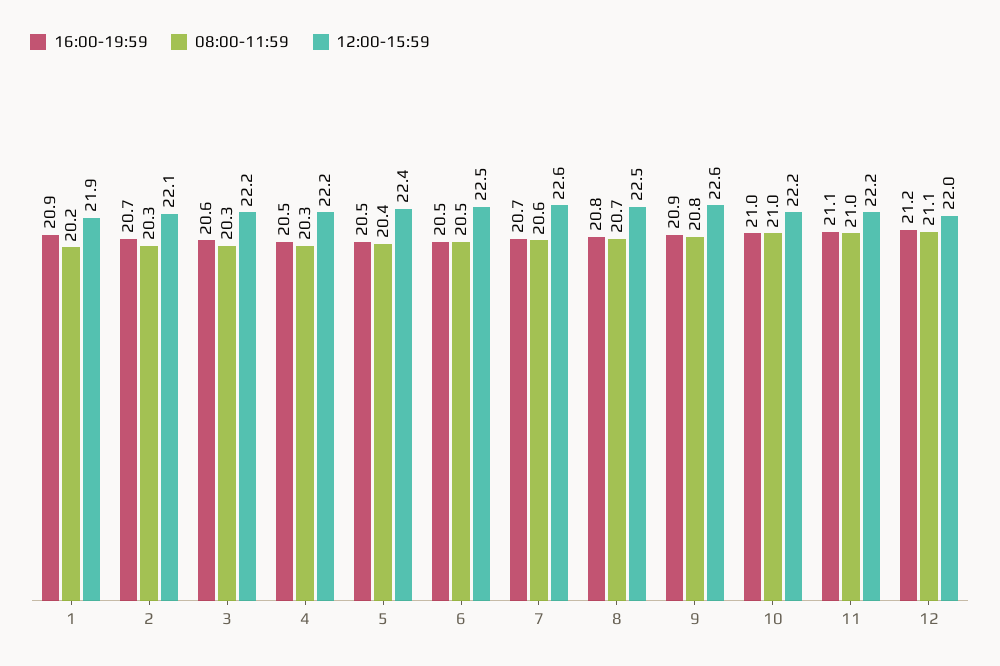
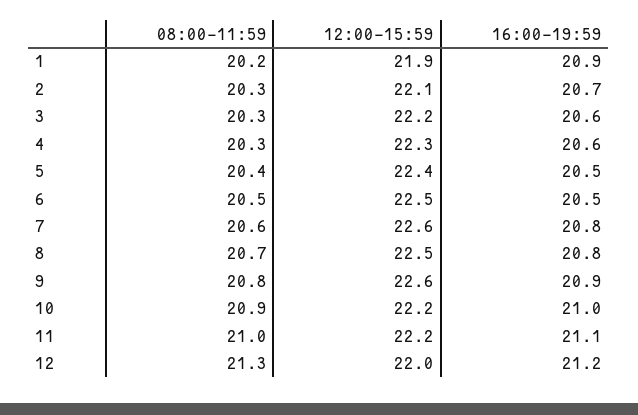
16:00-19:59, 4: 20.5 -> 20.6
12:00-15:59, 4: 22.2 -> 22.3
16:00-19:59, 7: 20.7 -> 20.8
08:00-11:59, 10: 21 -> 20.9
08:00-11:59, 12: 21.1 -> 21.3

